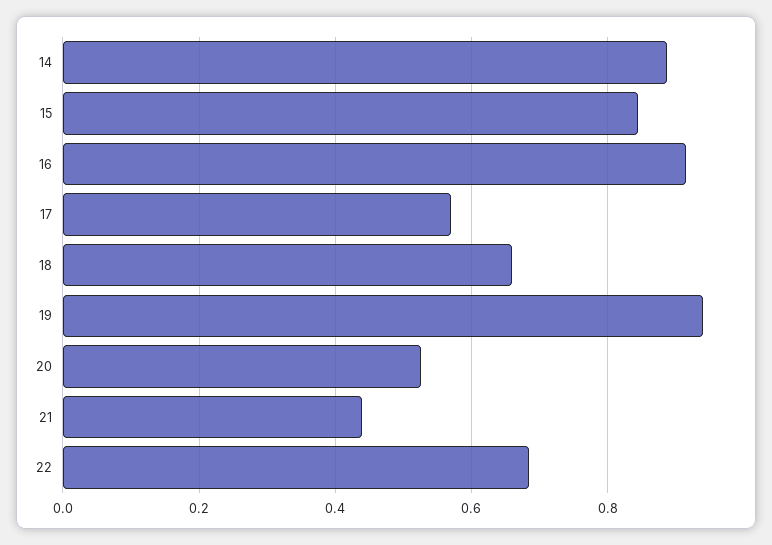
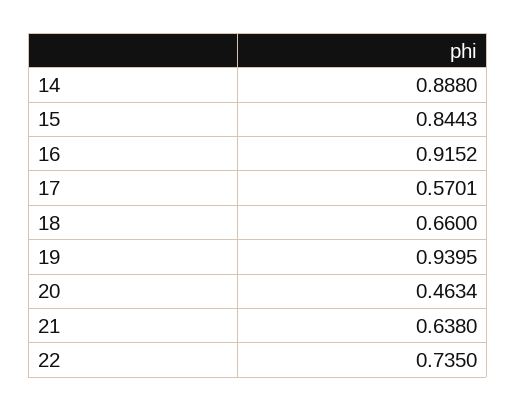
20: 0.52 -> 0.4634
21: 0.44 -> 0.638
22: 0.68 -> 0.735

